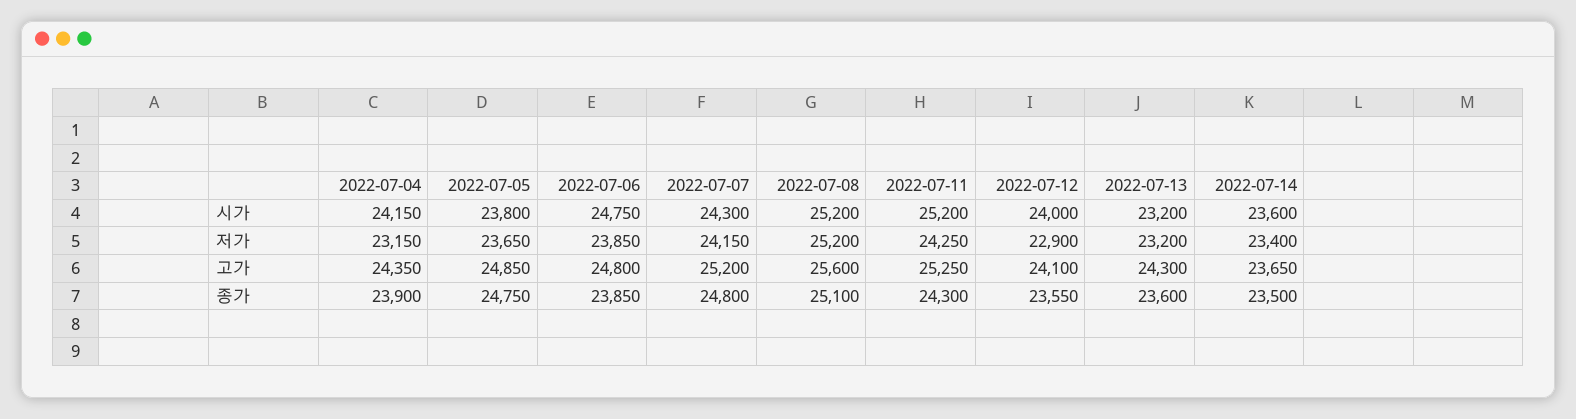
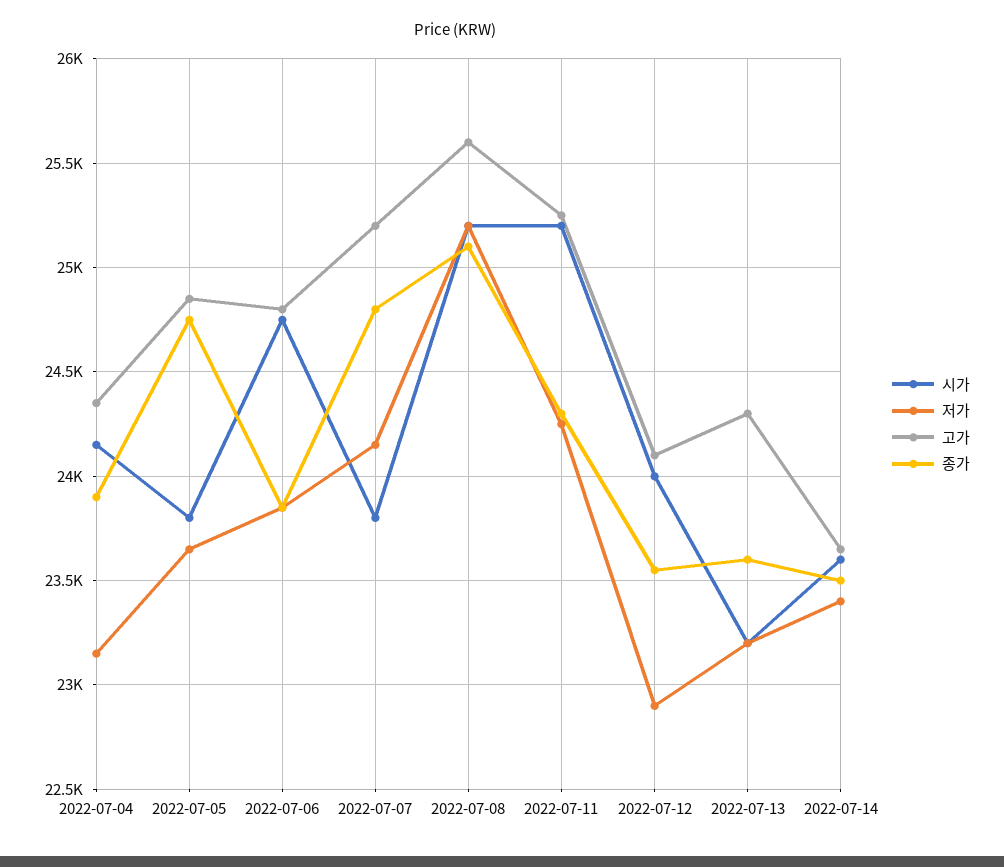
시가, 2022-07-07: 24300 -> 23800

